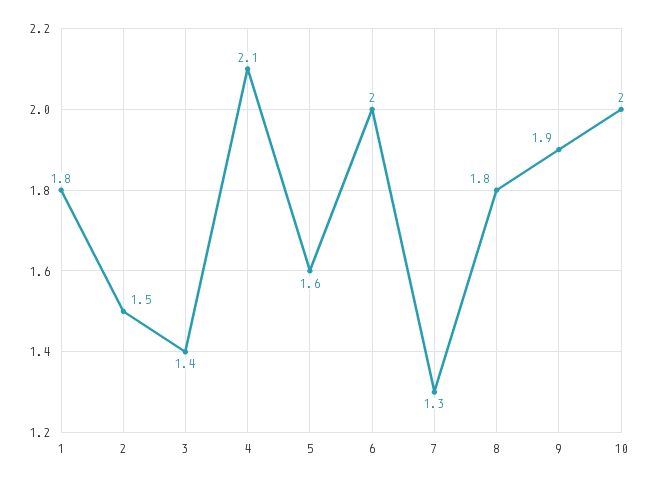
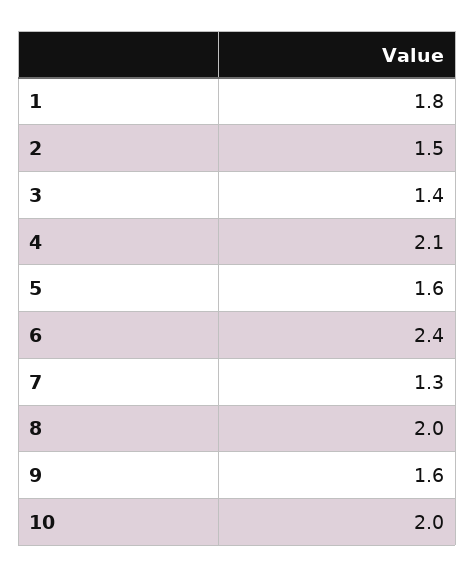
6: 2 -> 2.4
8: 1.8 -> 2
9: 1.9 -> 1.6

